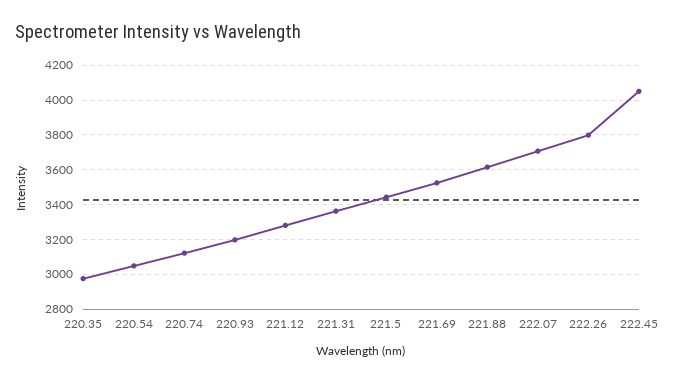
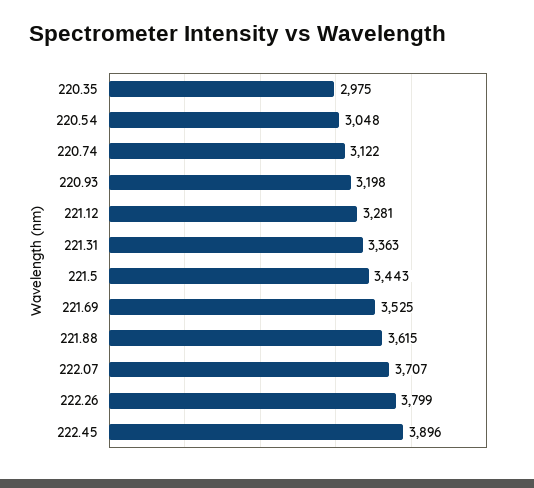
222.45: 4050 -> 3896

